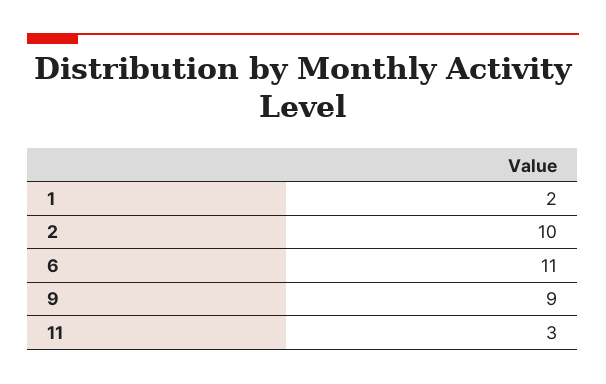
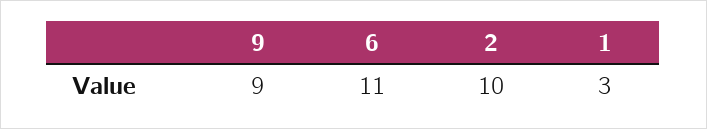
1: 2 -> 3
11: 3 -> none

